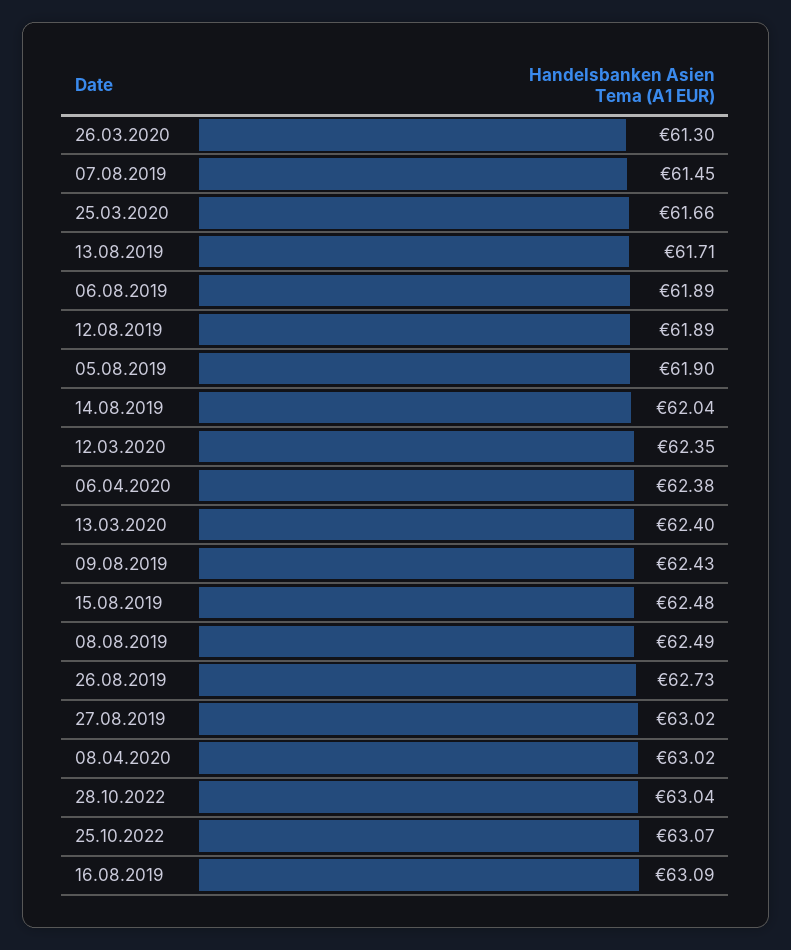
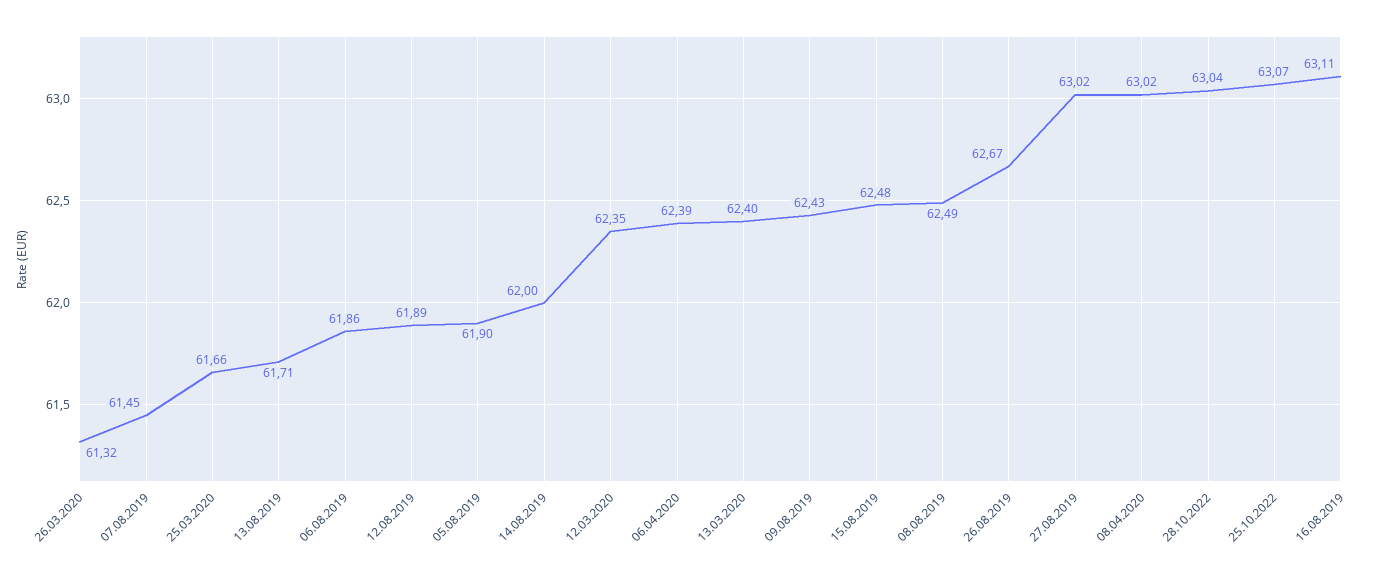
26.03.2020: 61.3 -> 61.32
06.08.2019: 61.89 -> 61.86
14.08.2019: 62.04 -> 62
06.04.2020: 62.38 -> 62.39
26.08.2019: 62.73 -> 62.67
16.08.2019: 63.09 -> 63.11

